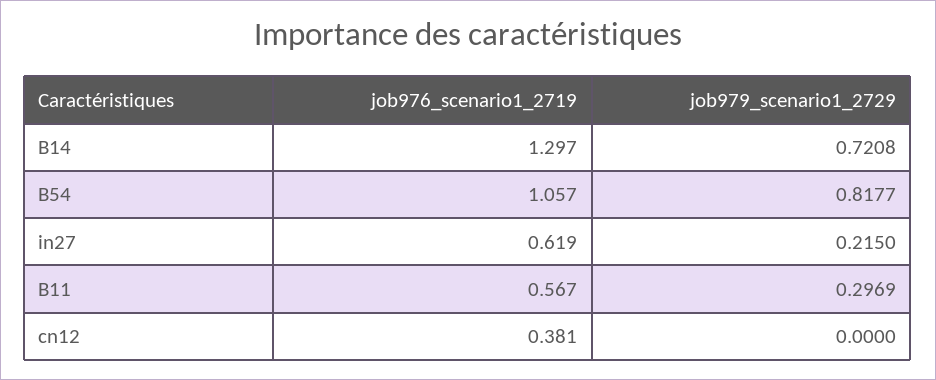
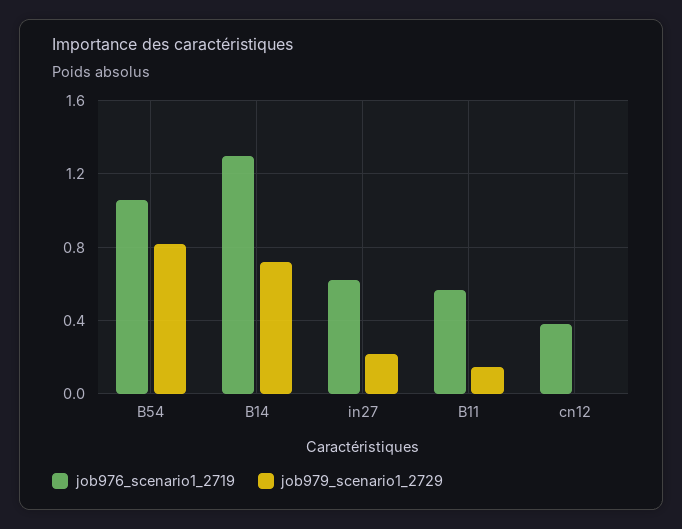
job979_scenario1_2729, B11: 0.2969 -> 0.15

